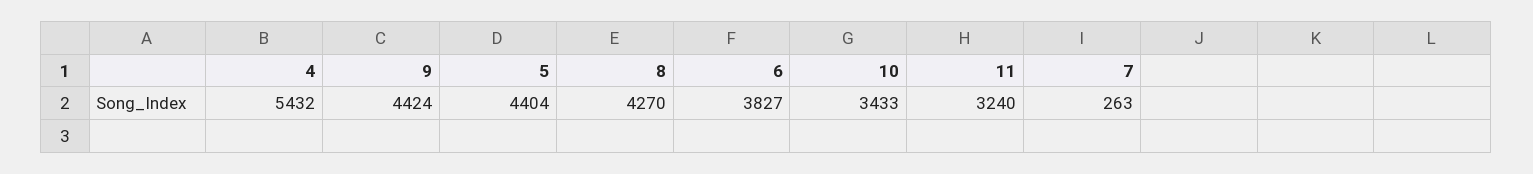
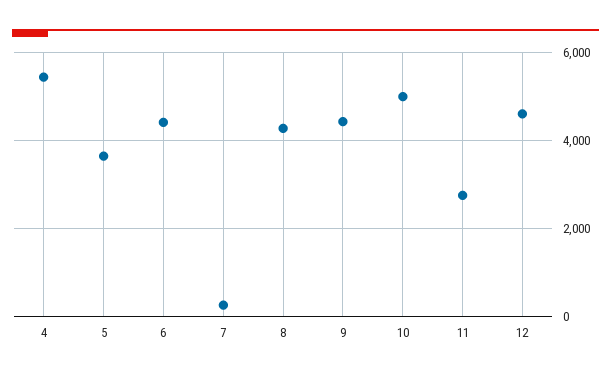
5: 4404 -> 3600
6: 3827 -> 4400
10: 3433 -> 5000
11: 3240 -> 2800
12: none -> 4600

